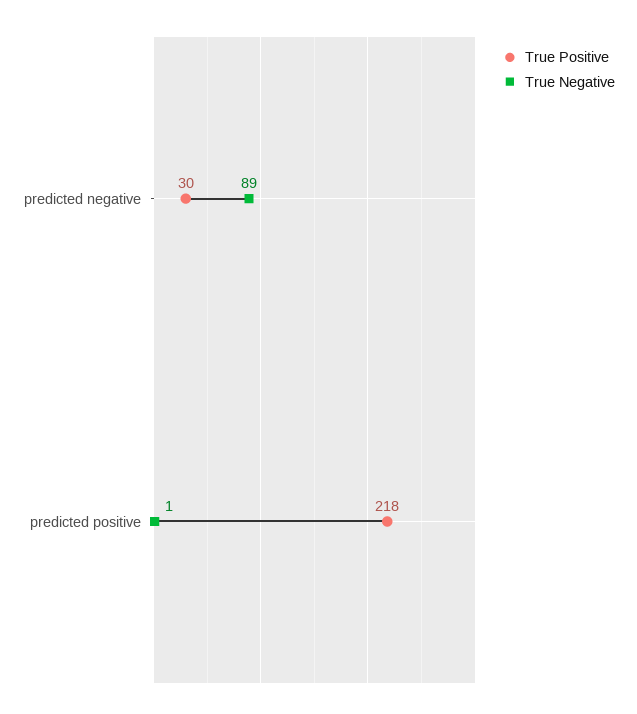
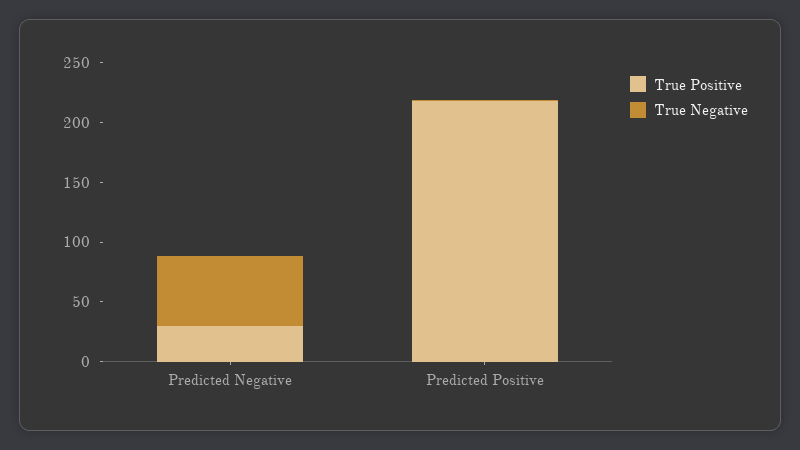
True Negative, predicted negative: 89 -> 60

